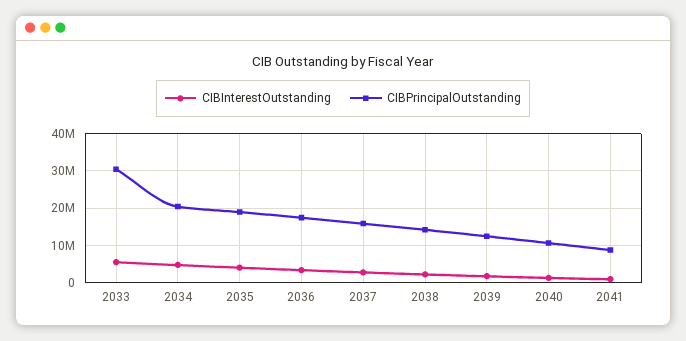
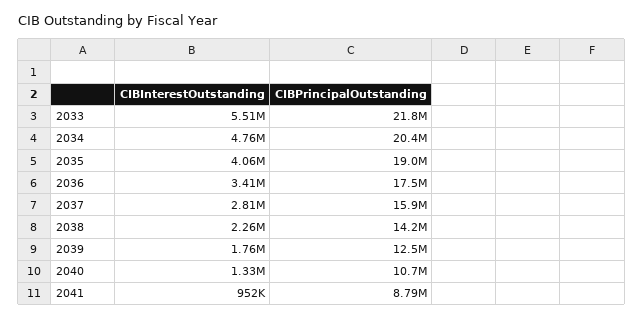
CIBPrincipalOutstanding, 2033: 30000000 -> 21800000

